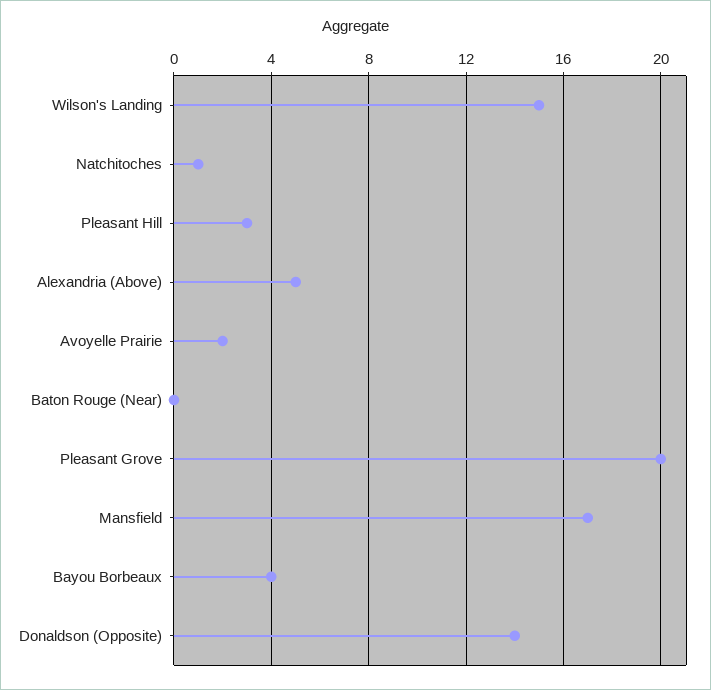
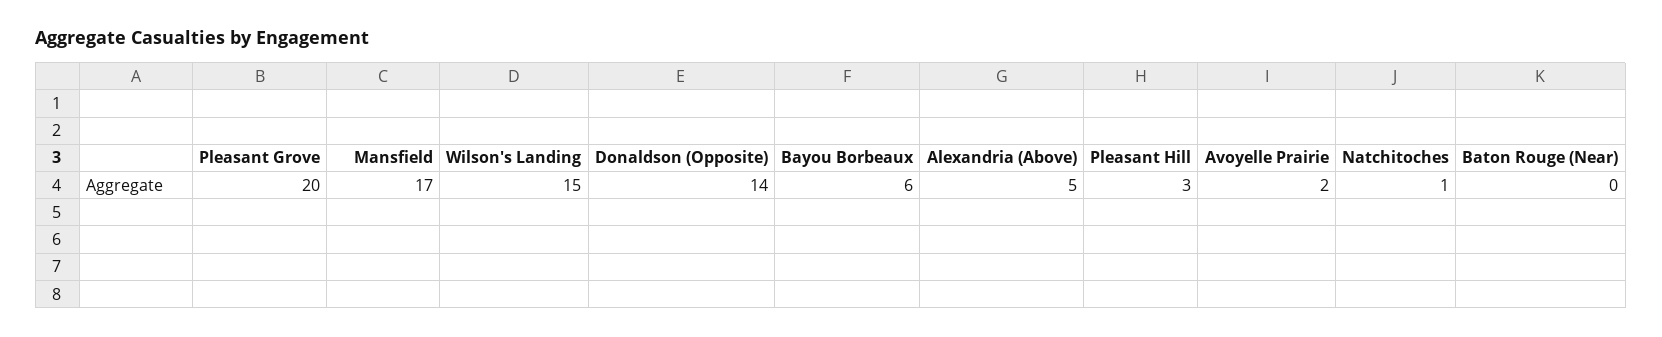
Bayou Borbeaux: 4 -> 6

